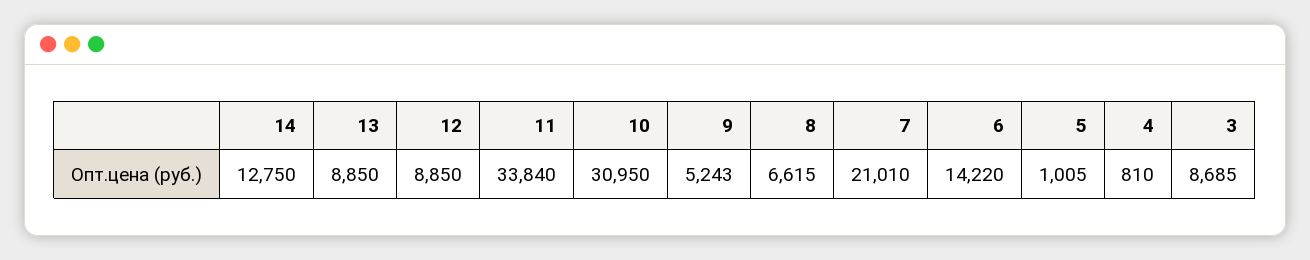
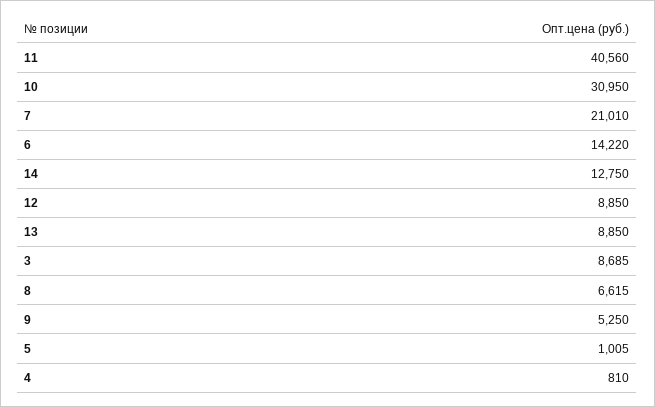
11: 33840 -> 40560
9: 5243 -> 5250

